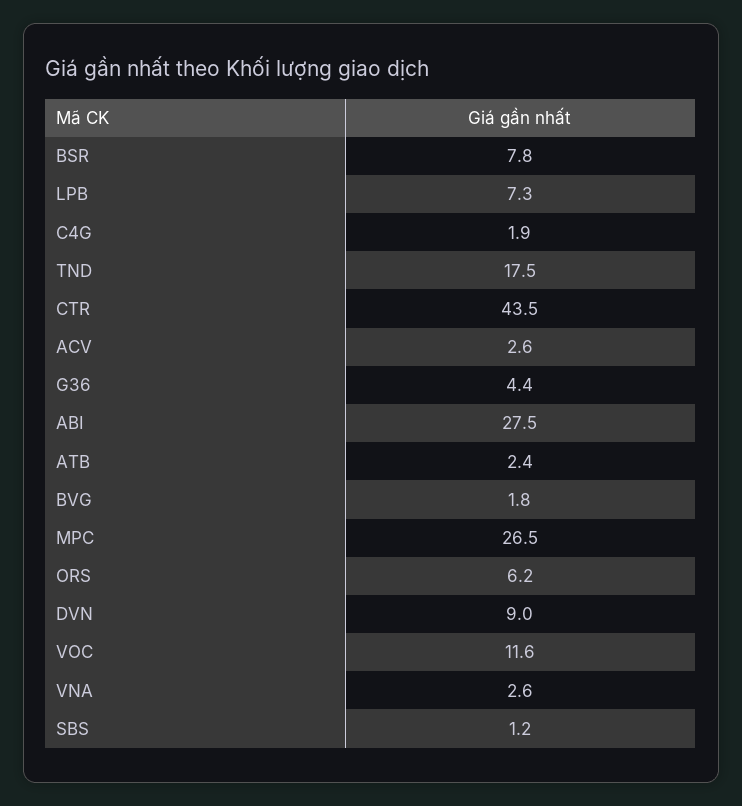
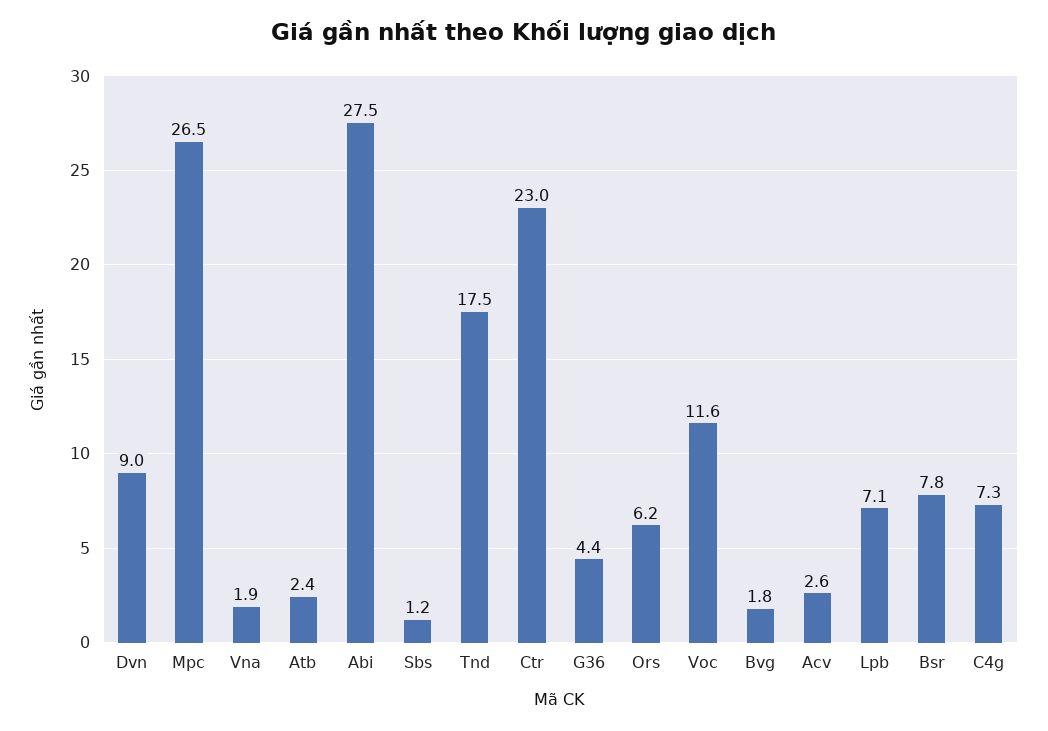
LPB: 7.3 -> 7.1
C4G: 1.9 -> 7.3
CTR: 43.5 -> 23
VNA: 2.6 -> 1.9

